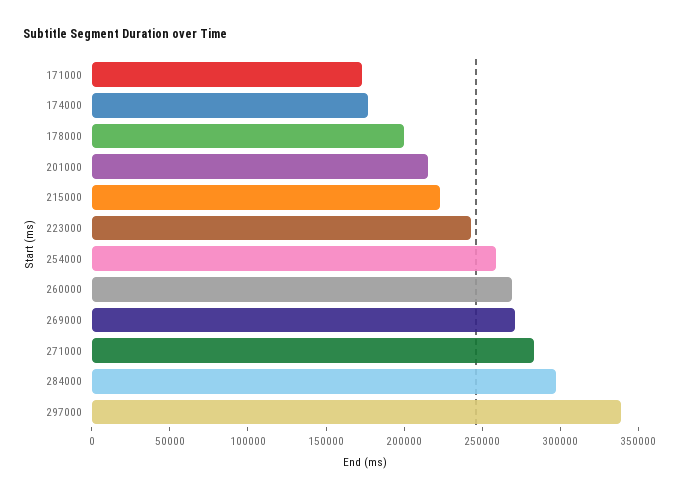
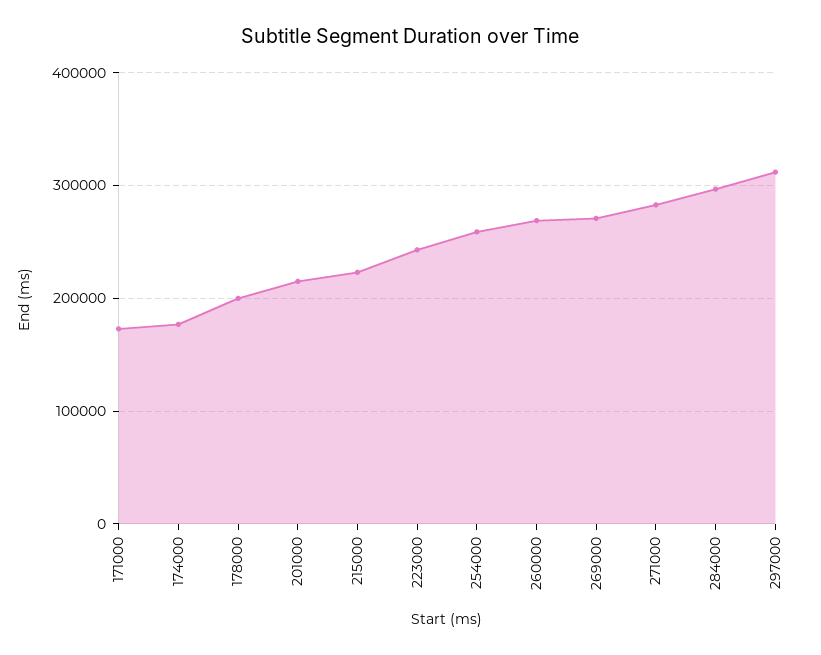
297000: 340000 -> 310000

